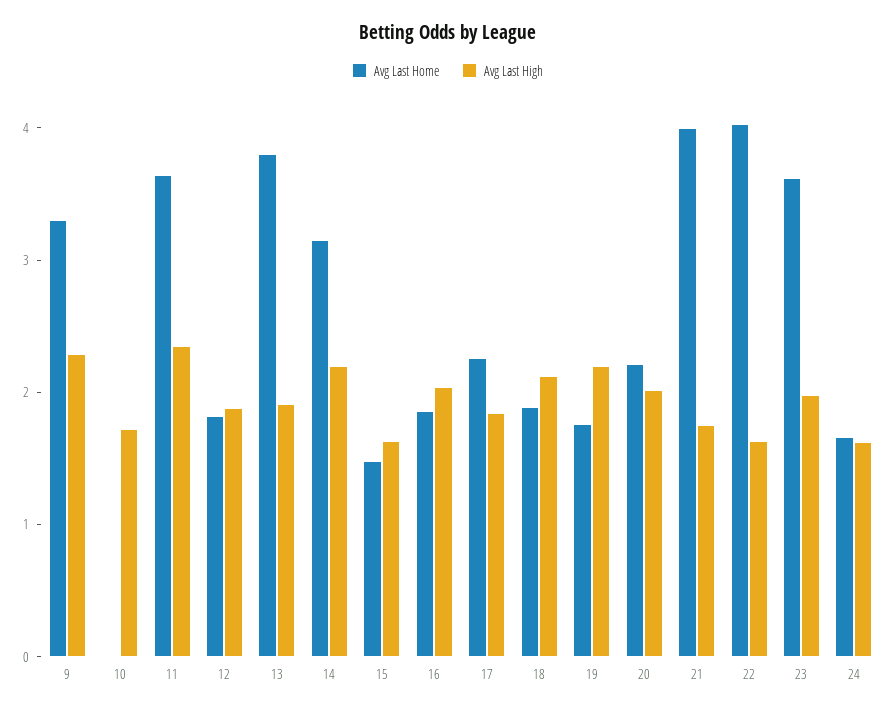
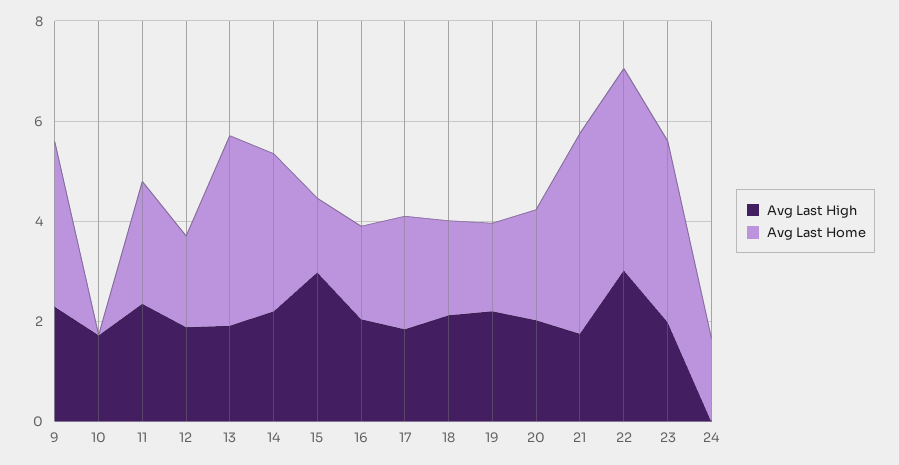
Avg Last Home, 11: 3.6 -> 2.5
Avg Last High, 15: 1.6 -> 3
Avg Last High, 22: 1.6 -> 3
Avg Last High, 24: 1.6 -> 0

